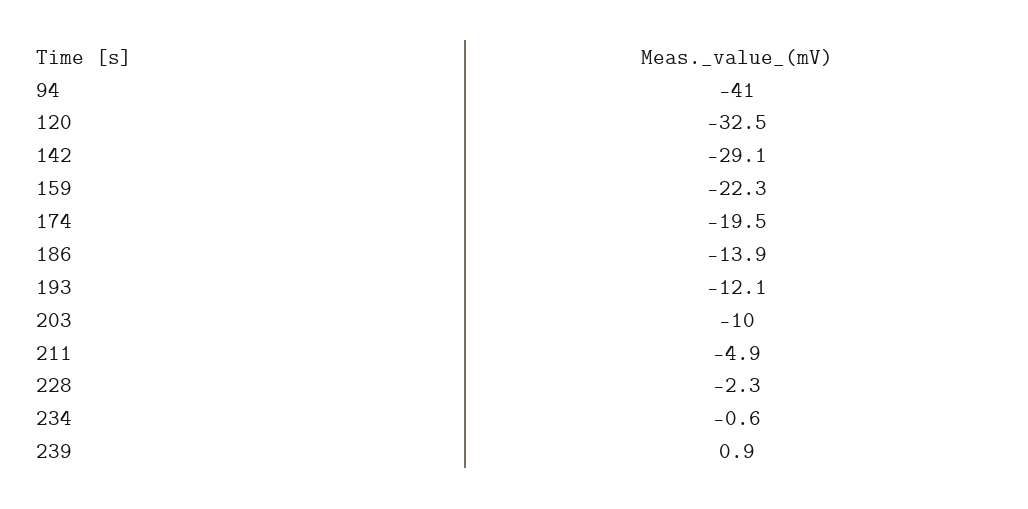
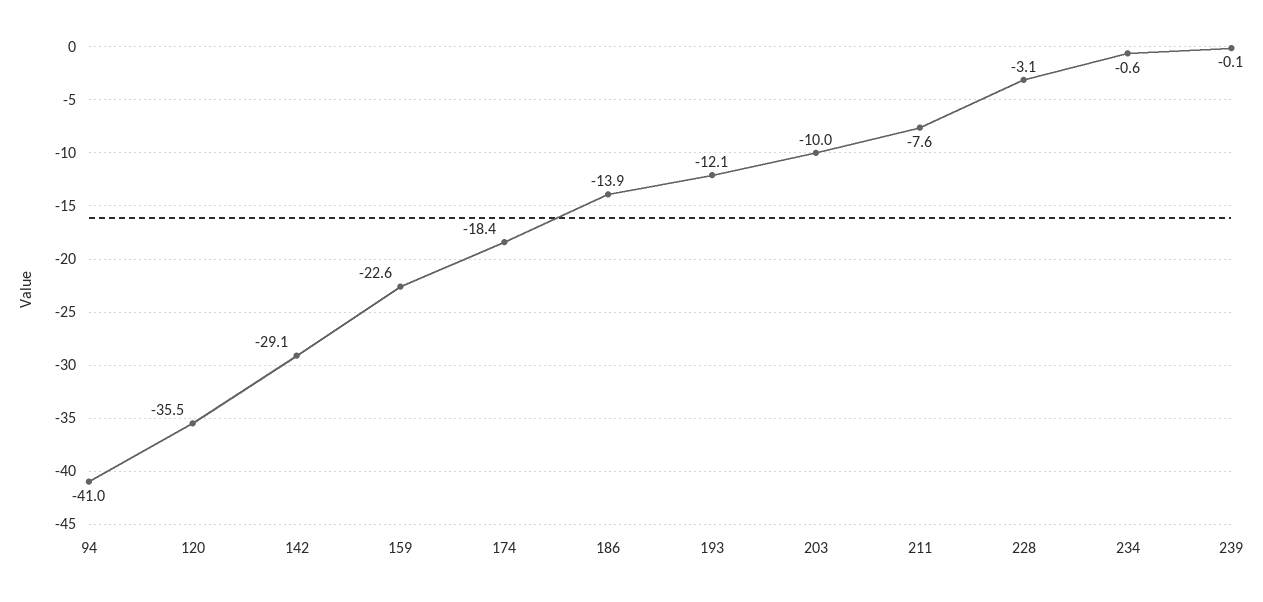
120: -32.5 -> -35.5
159: -22.3 -> -22.6
174: -19.5 -> -18.4
211: -4.9 -> -7.6
228: -2.3 -> -3.1
239: 0.9 -> -0.1

